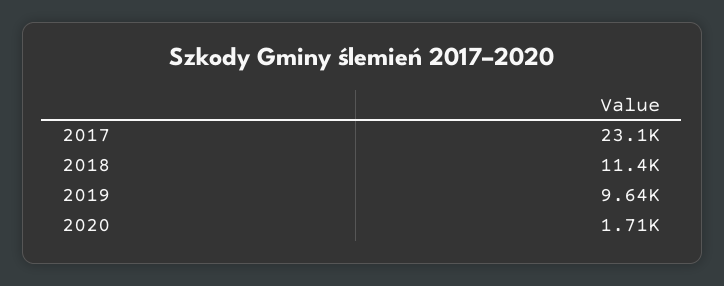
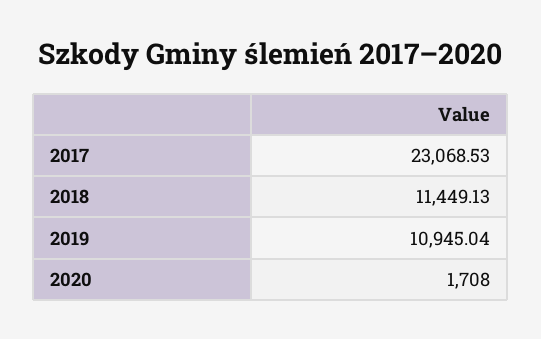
2019: 9640 -> 10945.04

